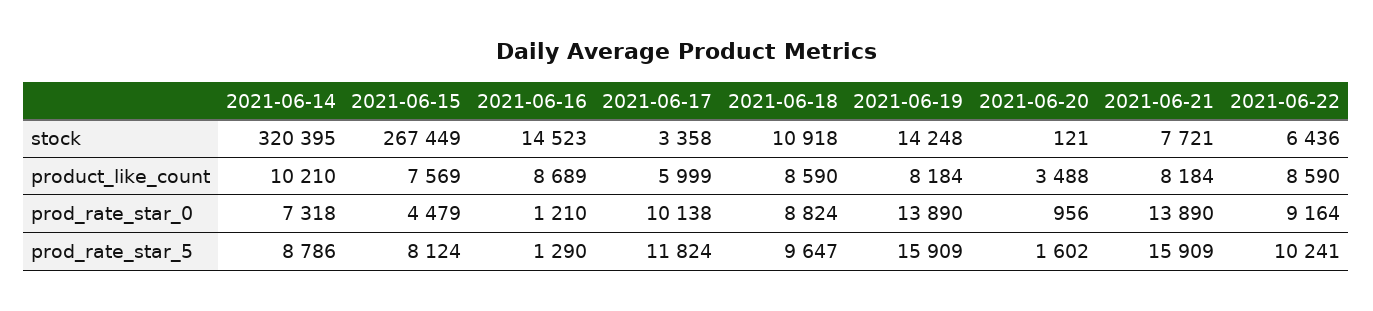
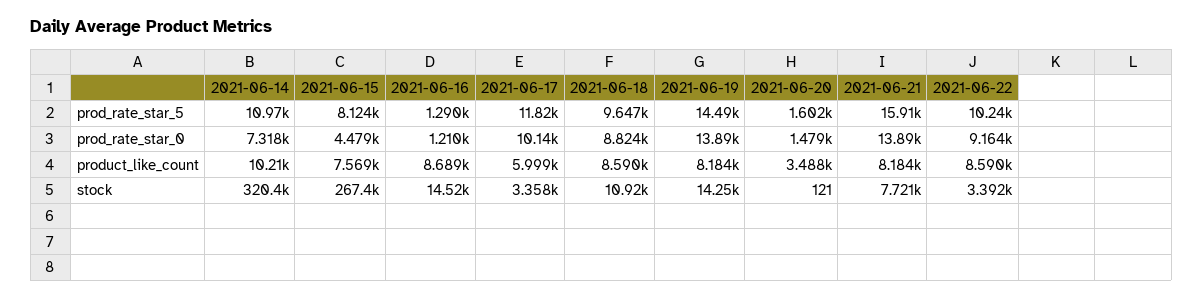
2021-06-22, stock: 6436 -> 3392
2021-06-20, prod_rate_star_0: 956 -> 1479
2021-06-14, prod_rate_star_5: 8786 -> 10970
2021-06-19, prod_rate_star_5: 15909 -> 14490

